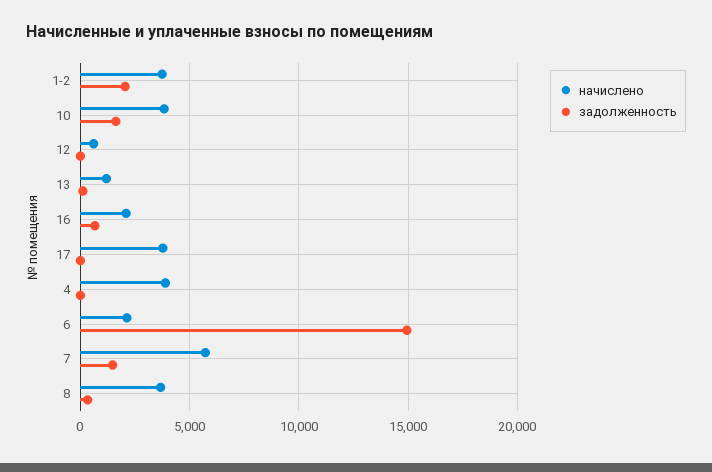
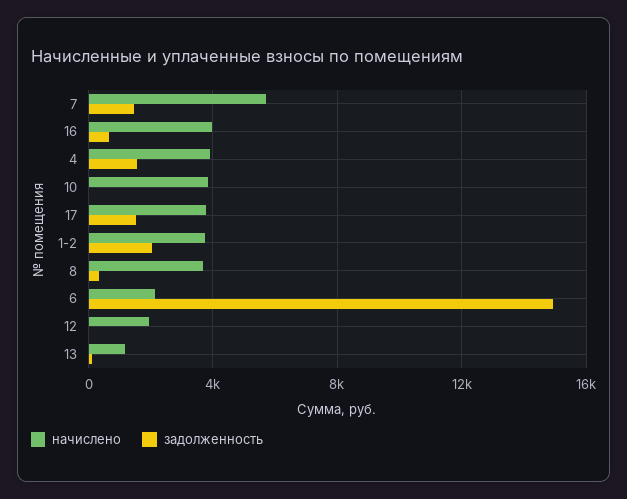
задолженность, 10: 1500 -> 0
начислено, 12: 500 -> 2000
начислено, 16: 2000 -> 4000
задолженность, 17: 0 -> 1500
задолженность, 4: 0 -> 1500

